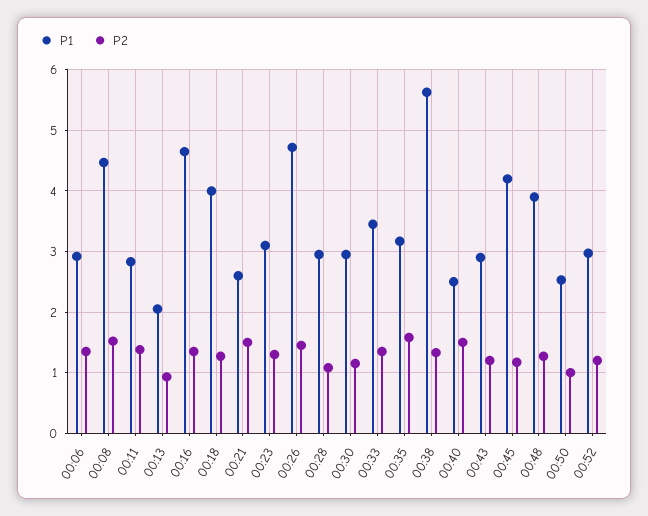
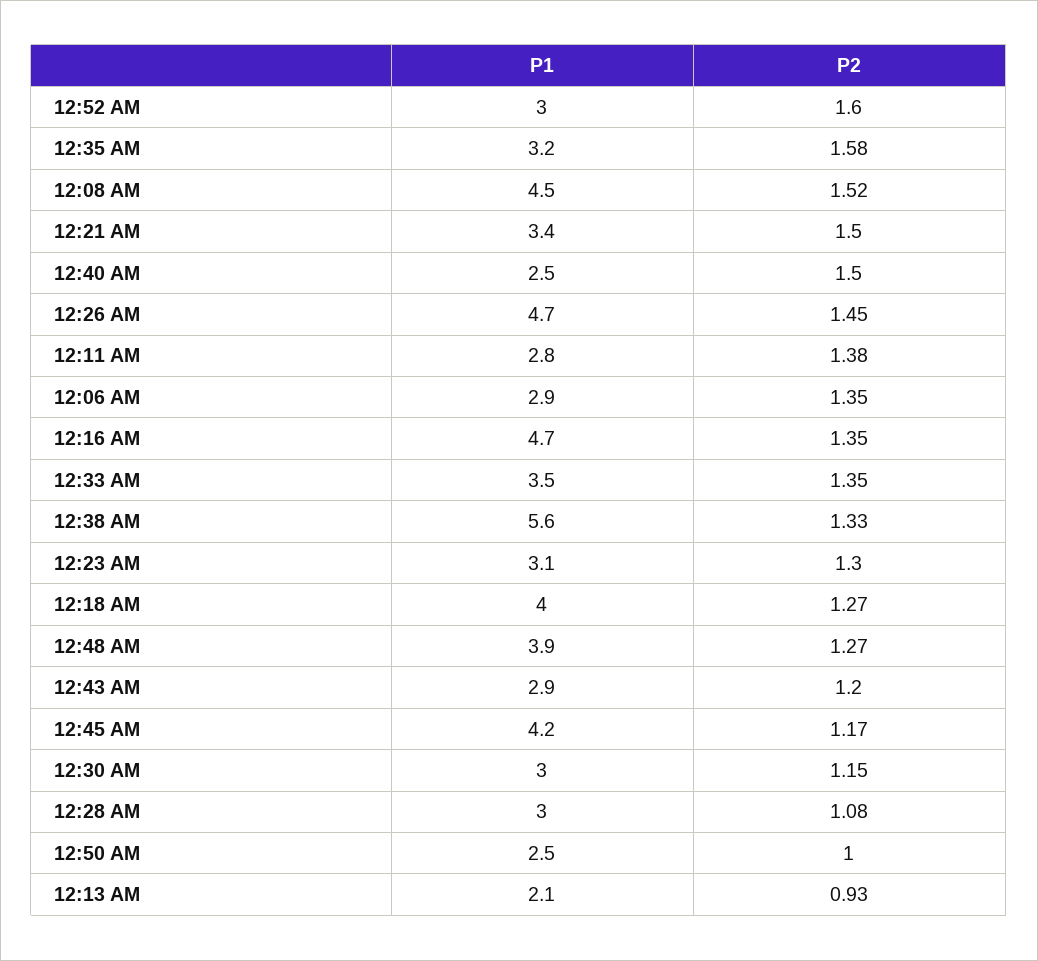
P1, 00:21: 2.6 -> 3.4
P2, 00:52: 1.2 -> 1.6

